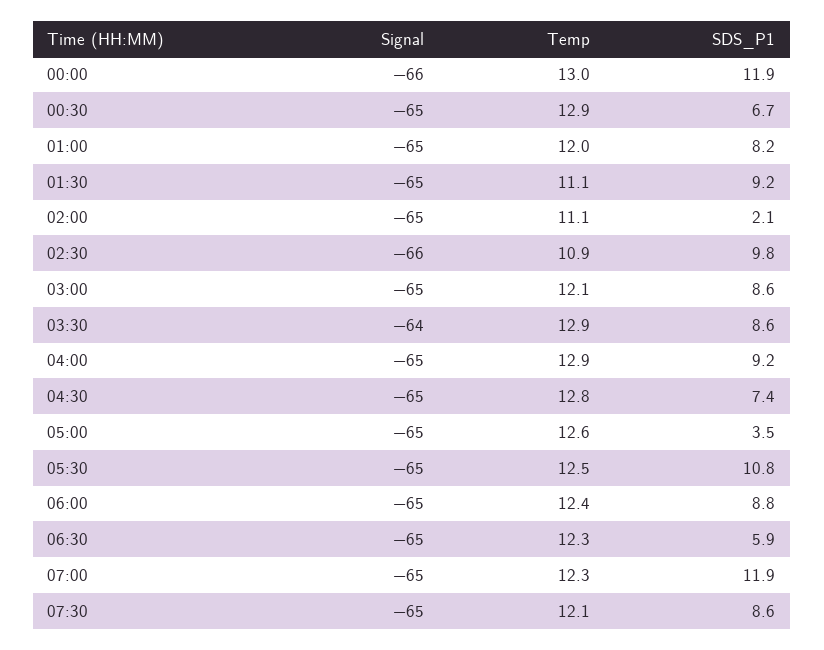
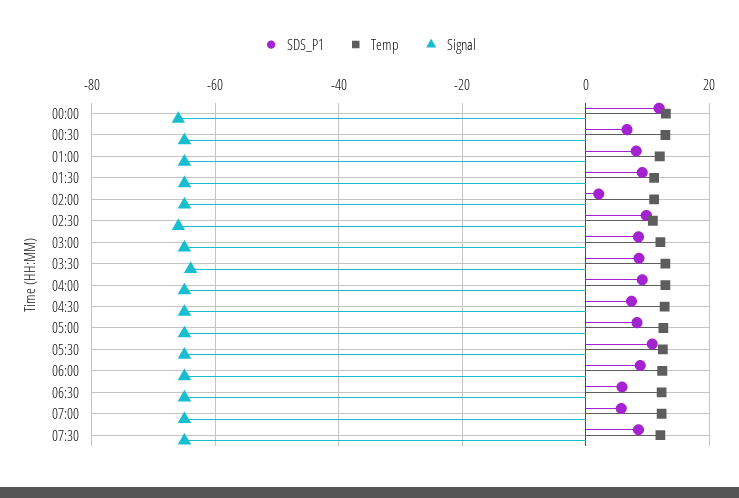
SDS_P1, 05:00: 3.5 -> 8
SDS_P1, 07:00: 11.9 -> 6

